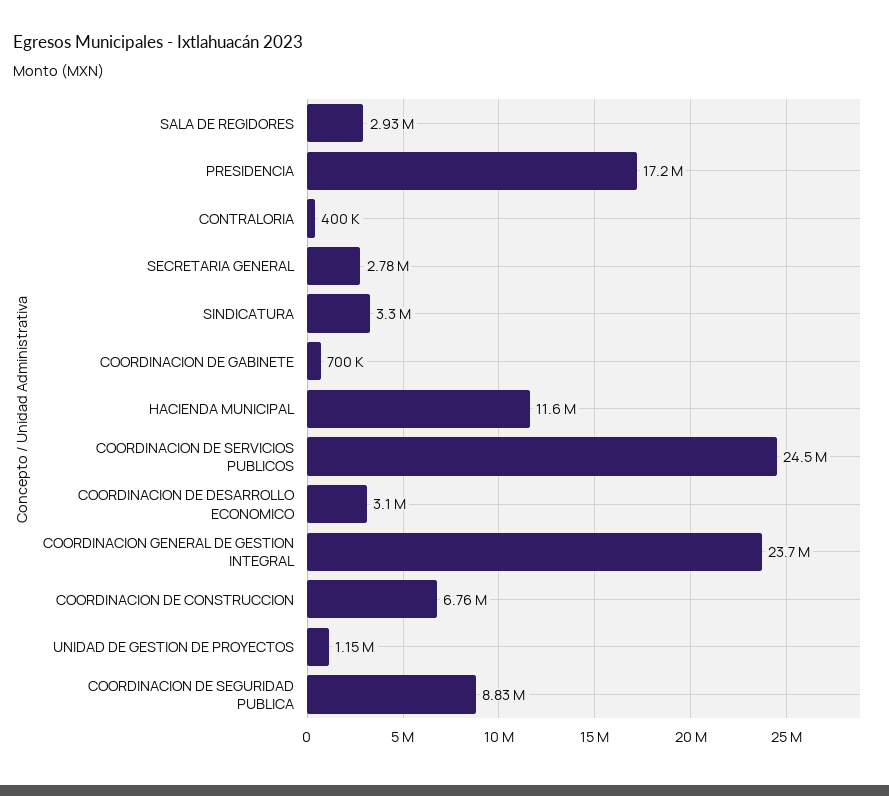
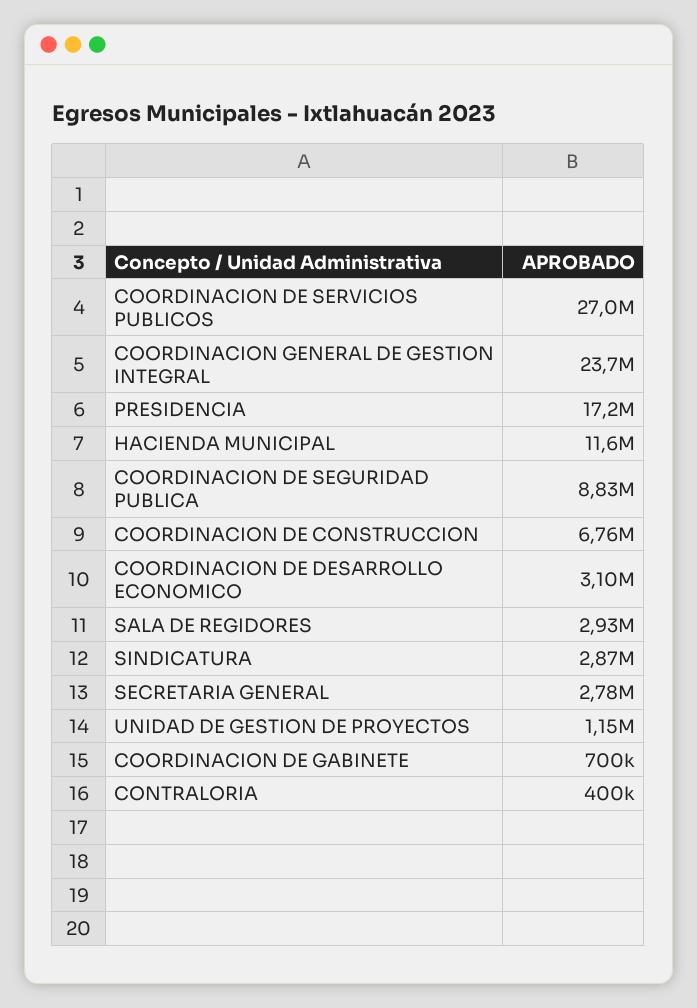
SINDICATURA: 3300000 -> 2870000
COORDINACION DE SERVICIOS PUBLICOS: 24500000 -> 27000000

